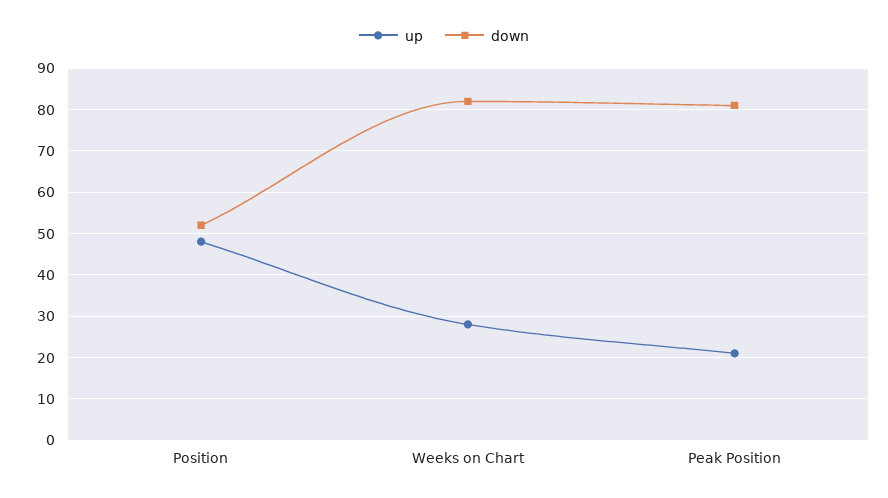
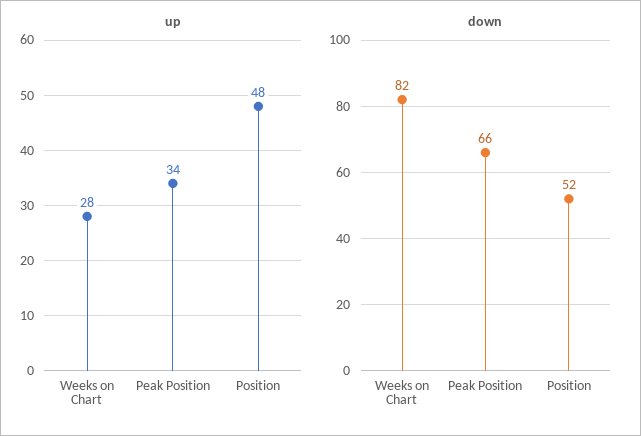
up, Peak Position: 20 -> 34
down, Peak Position: 80 -> 66

